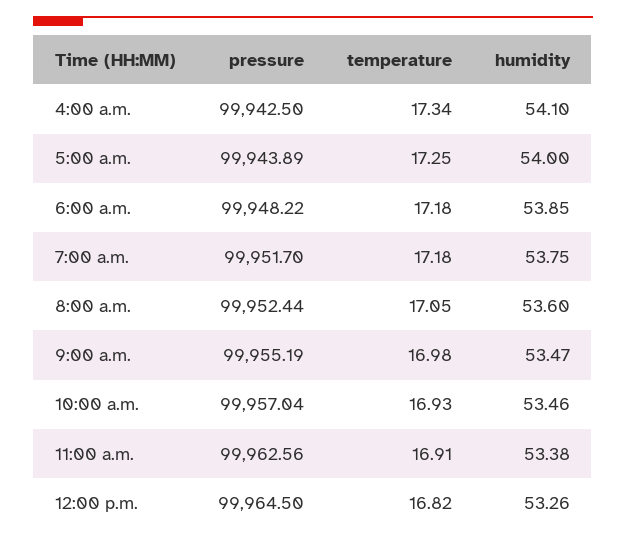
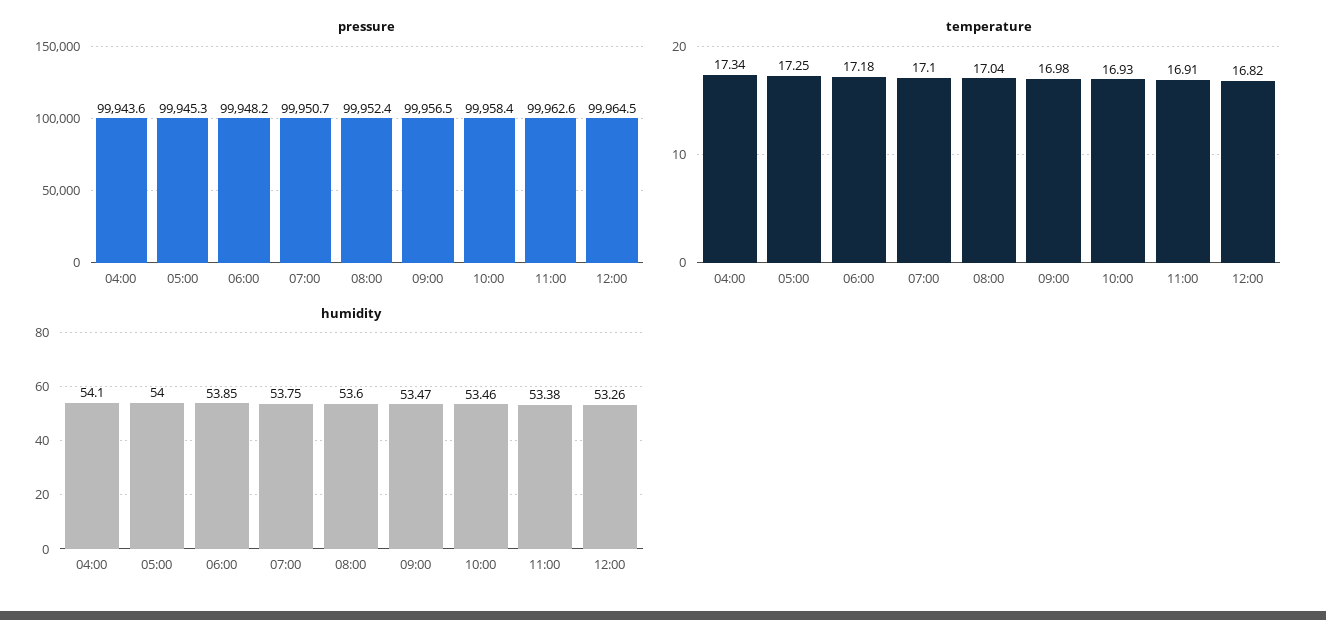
pressure, 4:00 a.m.: 99942.5 -> 99943.6
pressure, 5:00 a.m.: 99943.89 -> 99945.3
pressure, 7:00 a.m.: 99951.7 -> 99950.7
temperature, 7:00 a.m.: 17.18 -> 17.1
temperature, 8:00 a.m.: 17.05 -> 17.04
pressure, 9:00 a.m.: 99955.19 -> 99956.5
pressure, 10:00 a.m.: 99957.04 -> 99958.4

